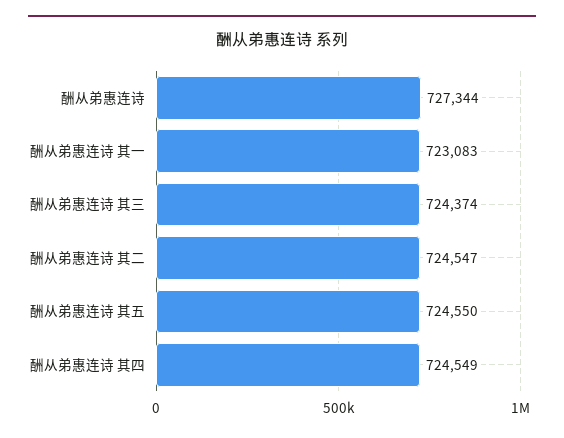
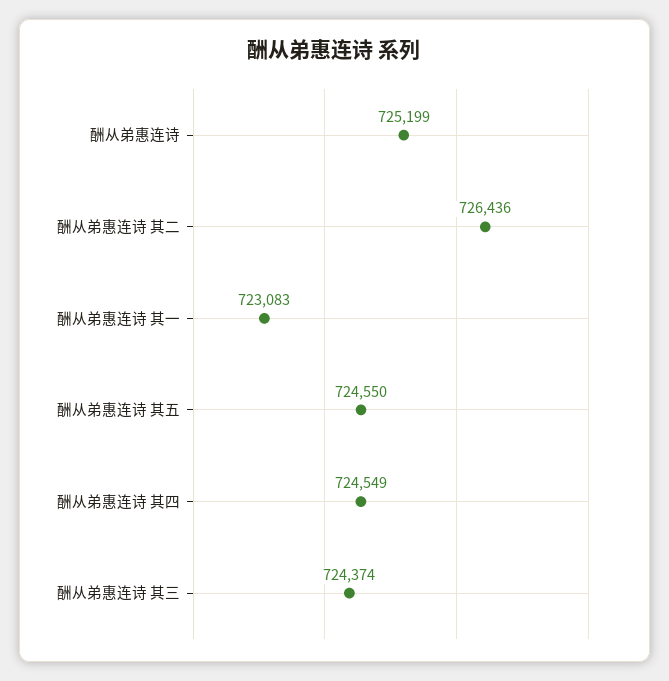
酬从弟惠连诗: 727344 -> 725199
酬从弟惠连诗 其二: 724547 -> 726436

